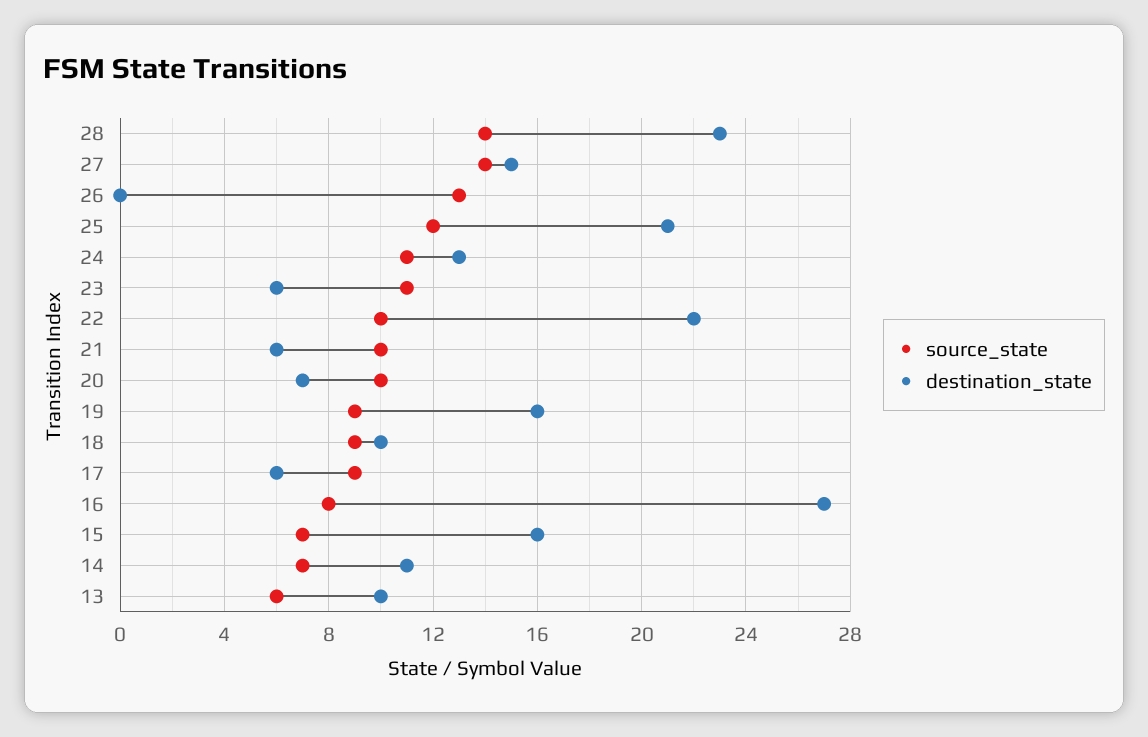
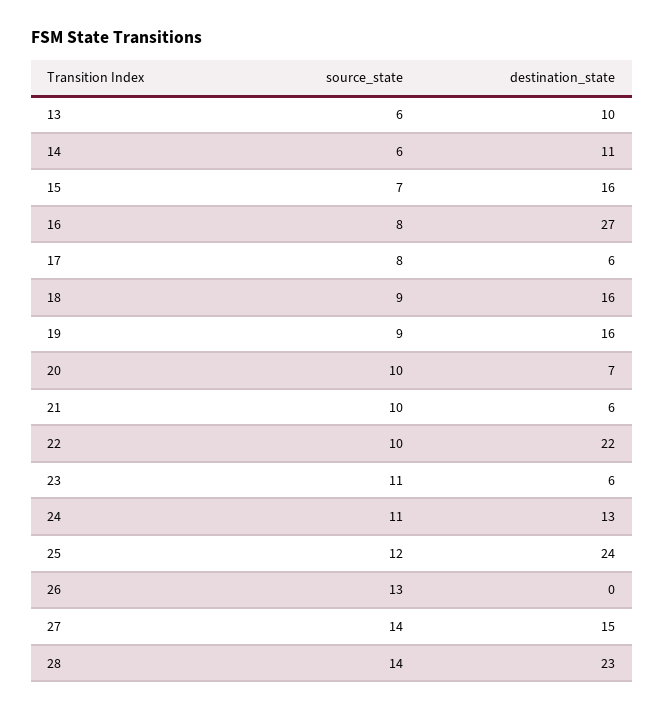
destination_state, 25: 21 -> 24
destination_state, 18: 10 -> 16
source_state, 17: 9 -> 8
source_state, 14: 7 -> 6

